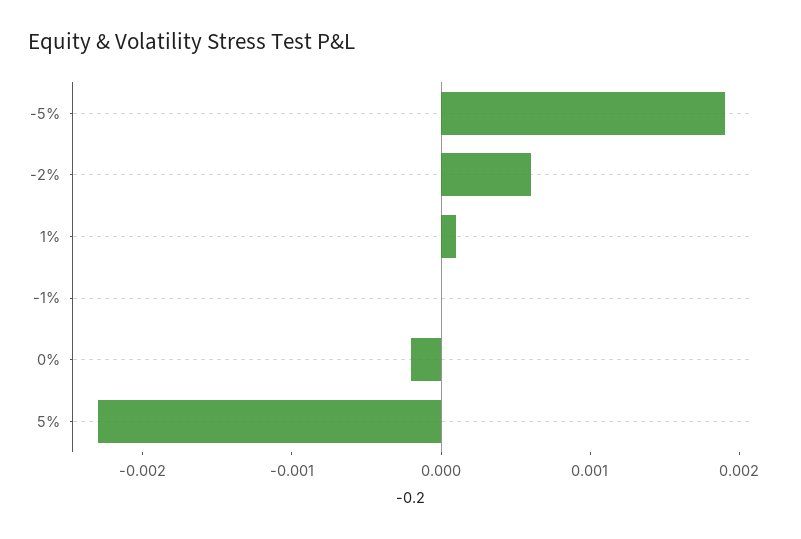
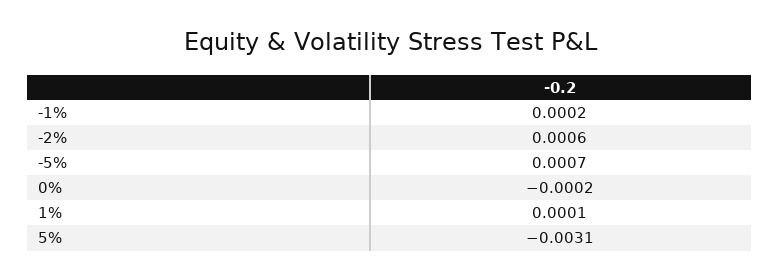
-5%: 0.0019 -> 0.0007
-1%: 0 -> 0.0002
5%: -0.0023 -> -0.0031

